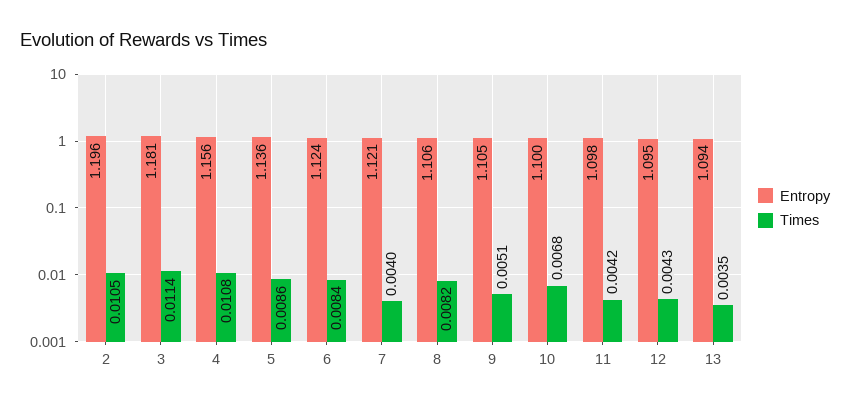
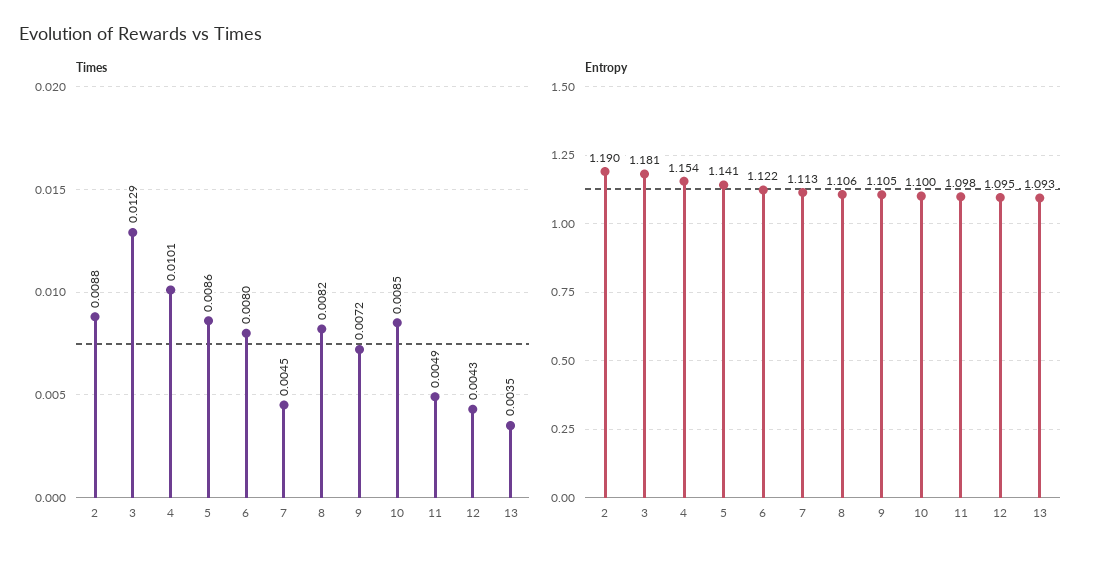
Entropy, 2: 1.196 -> 1.19
Times, 2: 0.0105 -> 0.0088
Times, 3: 0.0114 -> 0.0129
Entropy, 4: 1.156 -> 1.154
Times, 4: 0.0108 -> 0.0101
Entropy, 5: 1.136 -> 1.141
Entropy, 6: 1.124 -> 1.122
Times, 6: 0.0084 -> 0.008
Entropy, 7: 1.121 -> 1.113
Times, 7: 0.004 -> 0.0045
Times, 9: 0.0051 -> 0.0072
Times, 10: 0.0068 -> 0.0085
Times, 11: 0.0042 -> 0.0049
Entropy, 13: 1.094 -> 1.093

